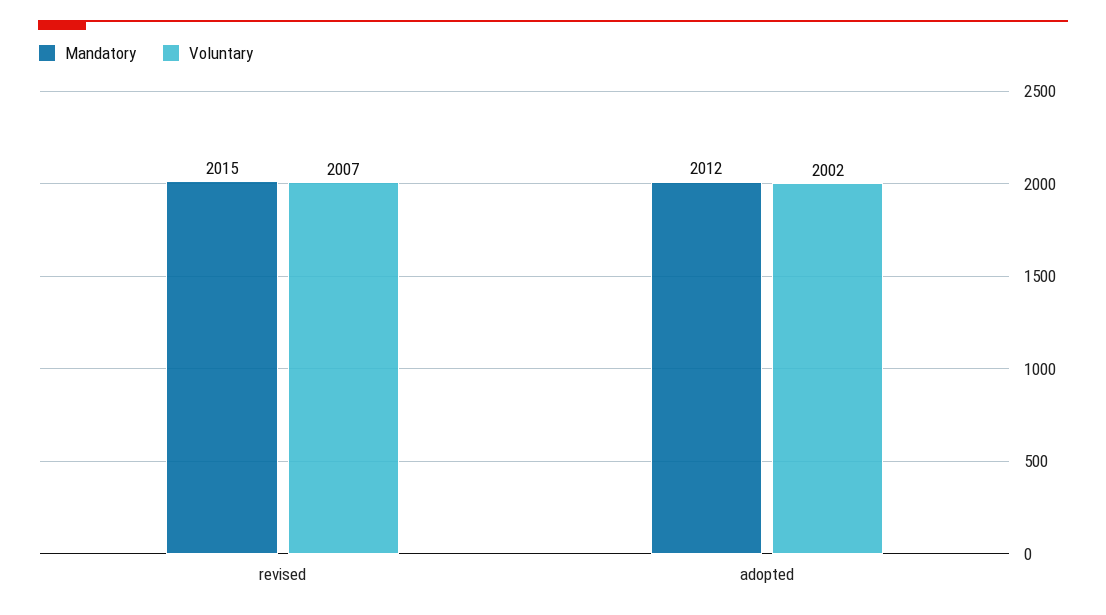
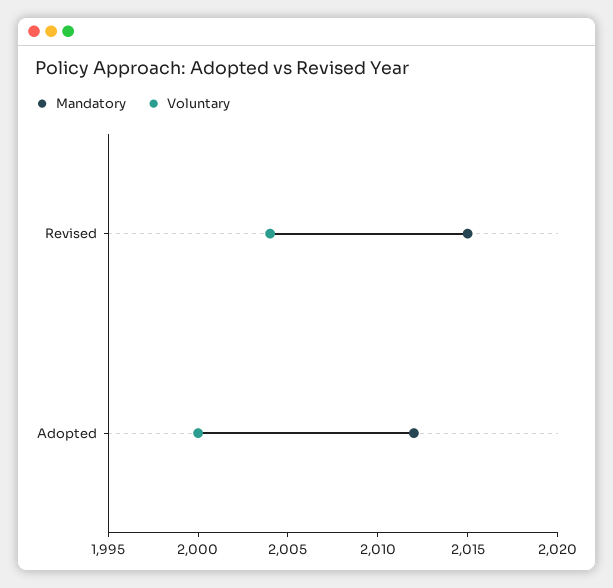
Voluntary, revised: 2007 -> 2004
Voluntary, adopted: 2002 -> 2000

